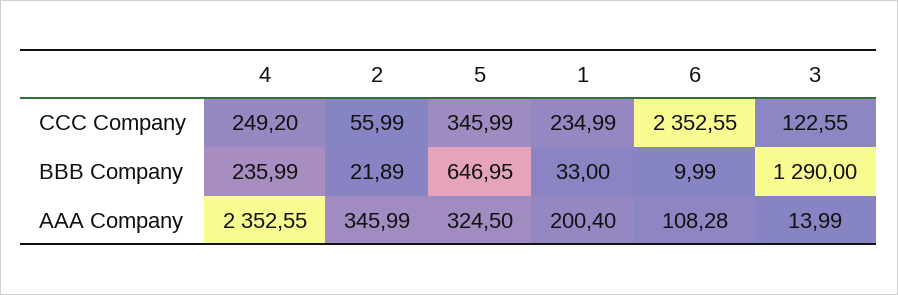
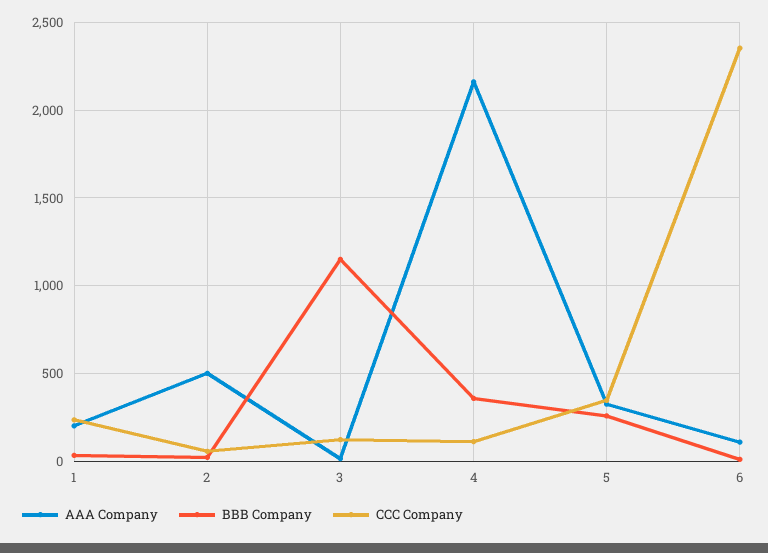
CCC Company, 4: 249.2 -> 100
BBB Company, 4: 235.99 -> 350
BBB Company, 5: 646.95 -> 250
BBB Company, 3: 1290 -> 1150
AAA Company, 4: 2352.55 -> 2150
AAA Company, 2: 345.99 -> 500

